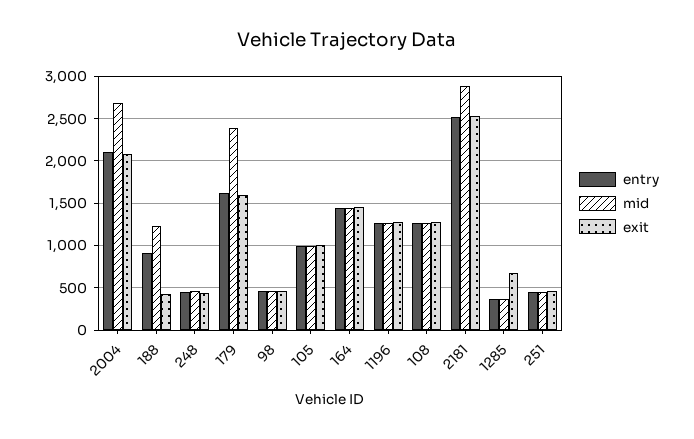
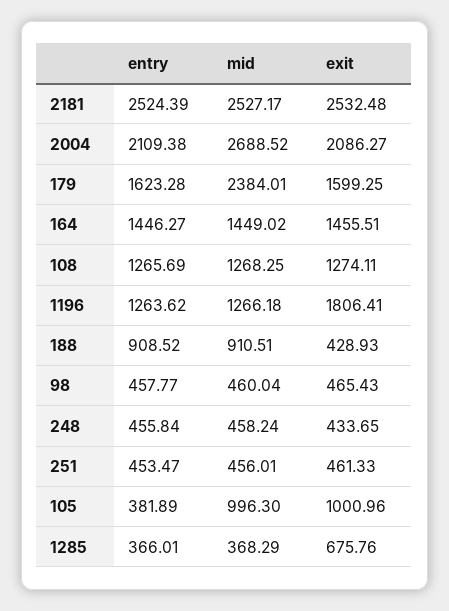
mid, 188: 1200 -> 910.51
entry, 105: 1000 -> 381.89
exit, 1196: 1300 -> 1806.41
mid, 2181: 2900 -> 2527.17

